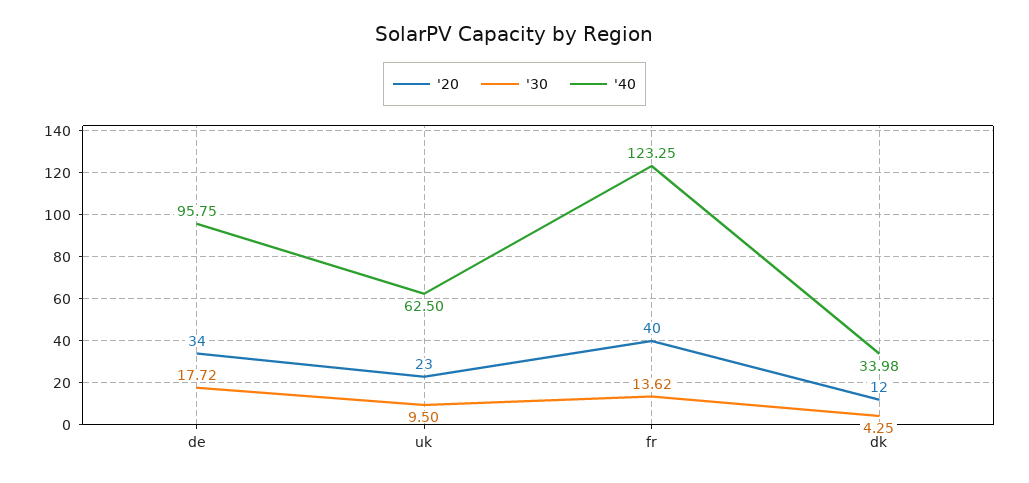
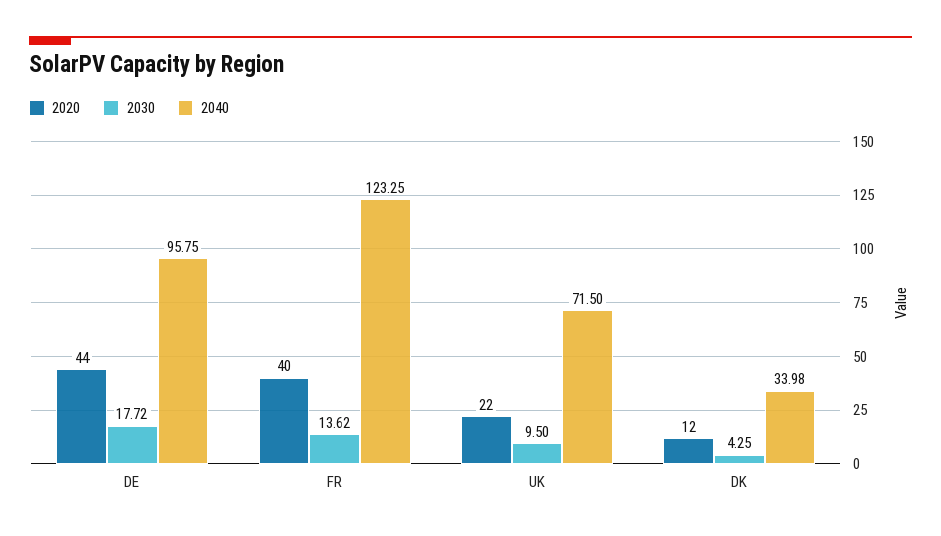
'20, de: 34 -> 44
'20, uk: 23 -> 22
'40, uk: 62.5 -> 71.5

